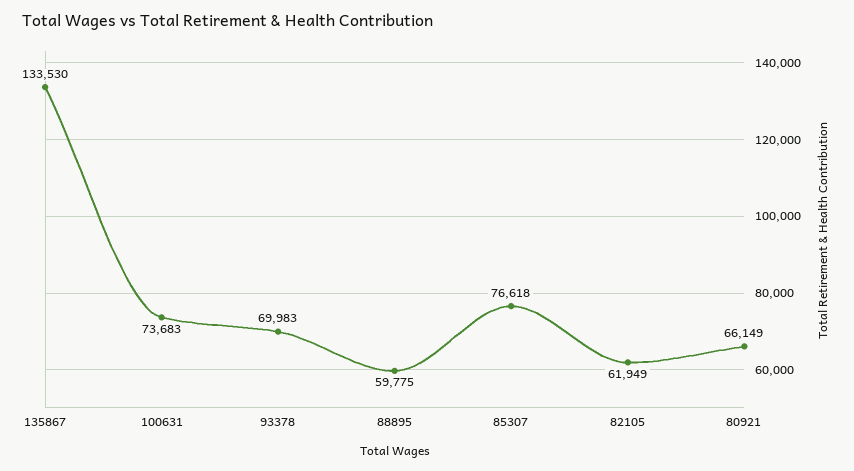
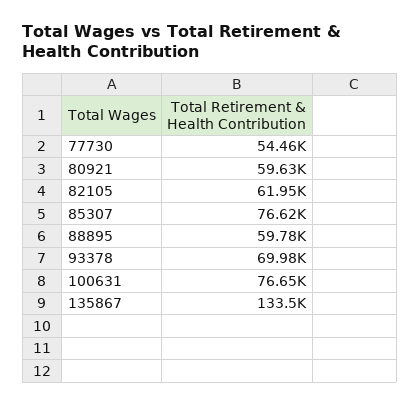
100631: 73683 -> 76650
80921: 66149 -> 59630
77730: none -> 54460

